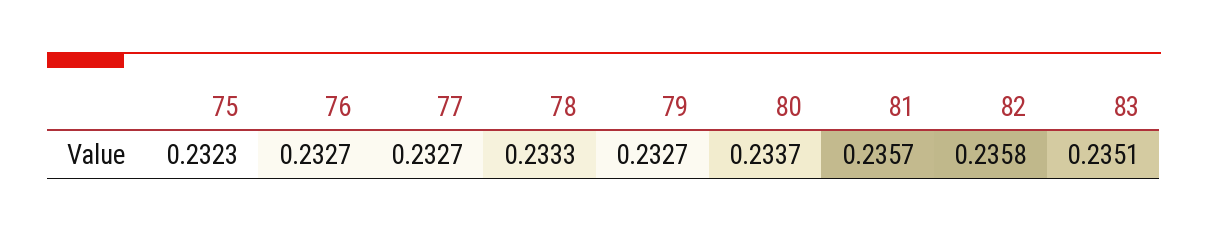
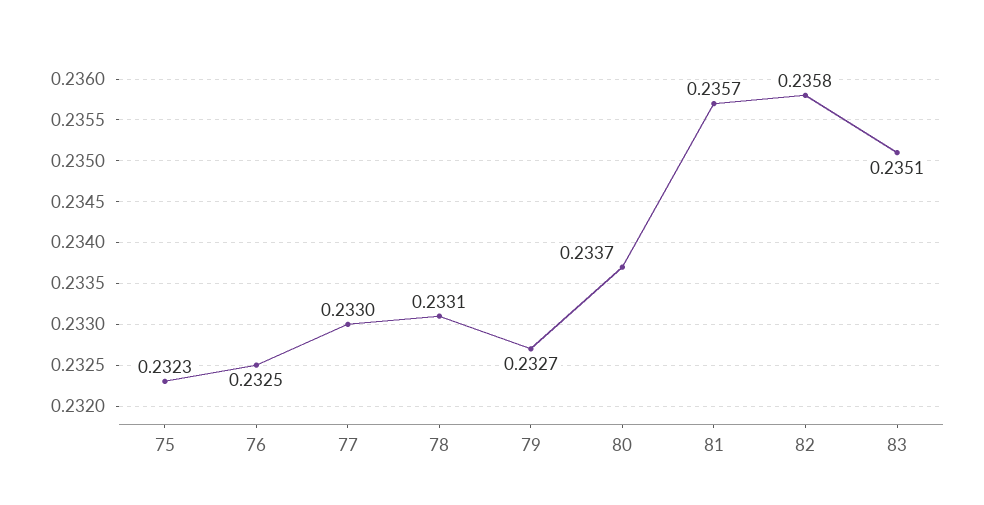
76: 0.2327 -> 0.2325
77: 0.2327 -> 0.233
78: 0.2333 -> 0.2331

